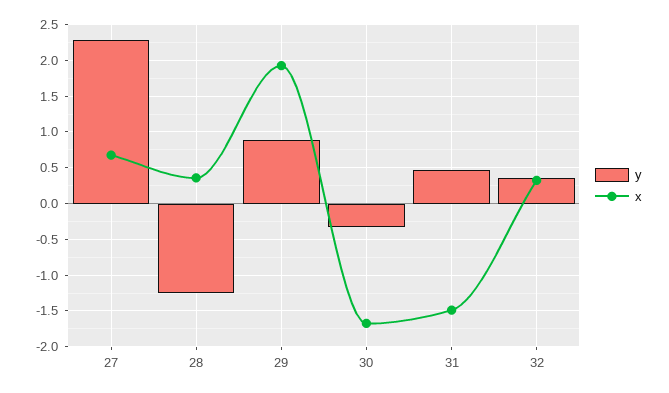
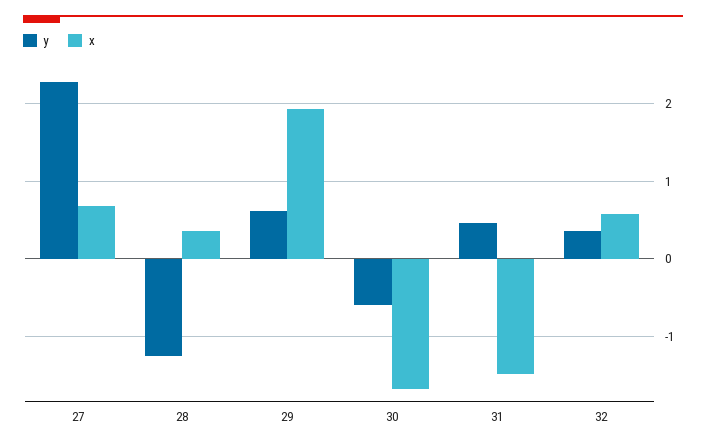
y, 29: 0.9 -> 0.6
y, 30: -0.3 -> -0.6
x, 32: 0.3 -> 0.6

